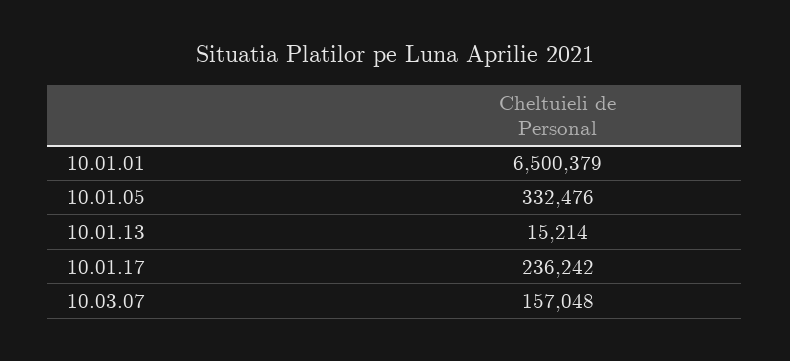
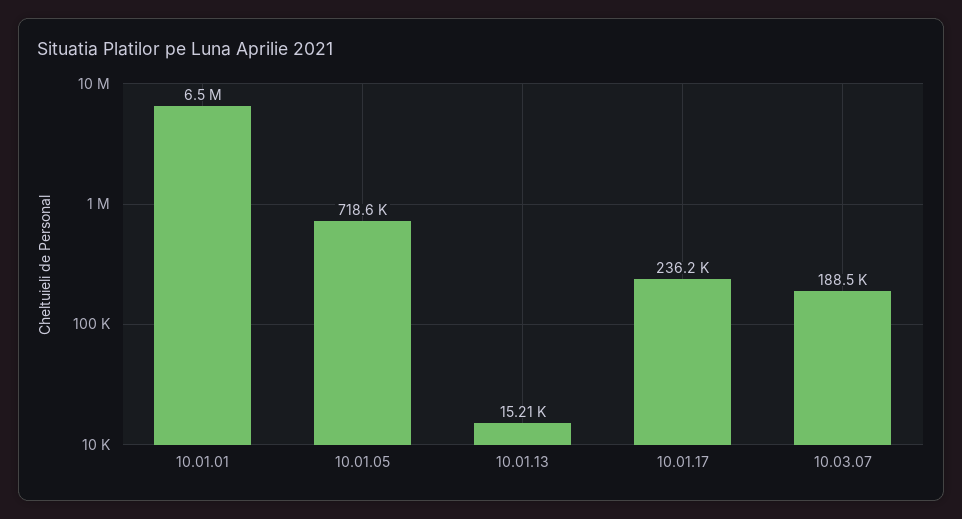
10.01.05: 332476 -> 718600
10.03.07: 157048 -> 188500

